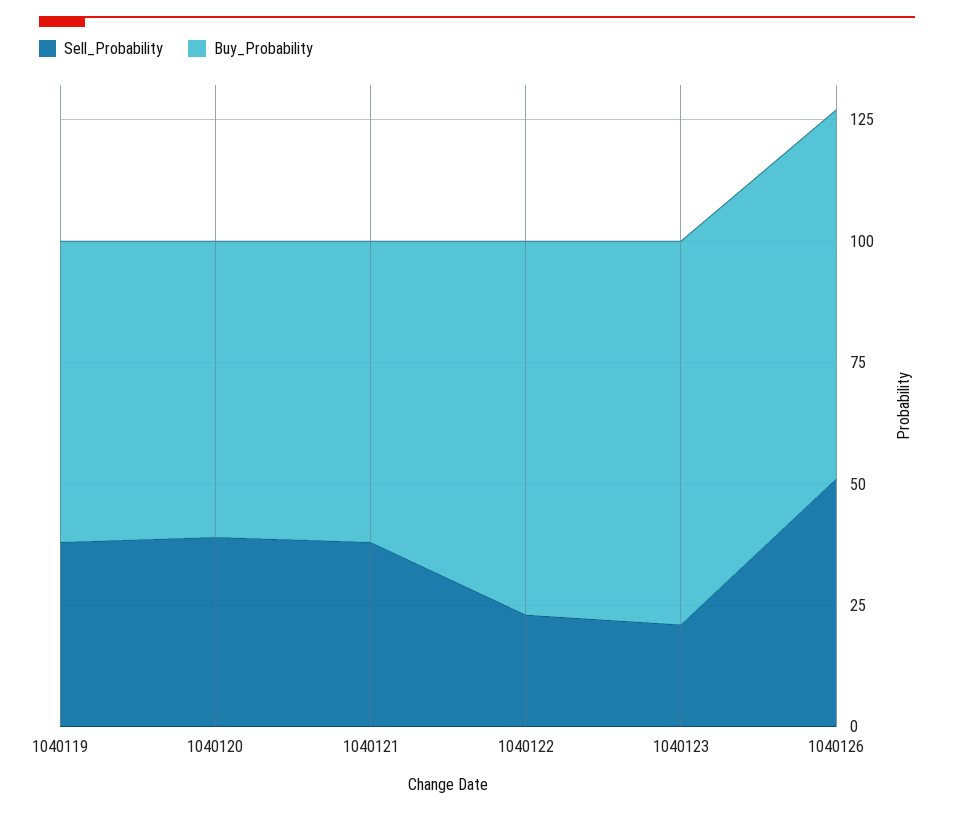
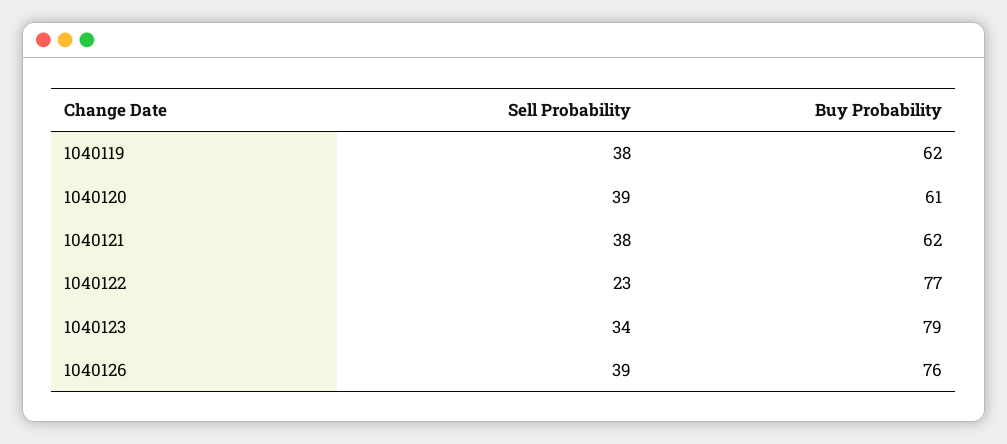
Sell_Probability, 1040123: 20 -> 34
Sell_Probability, 1040126: 50 -> 39

